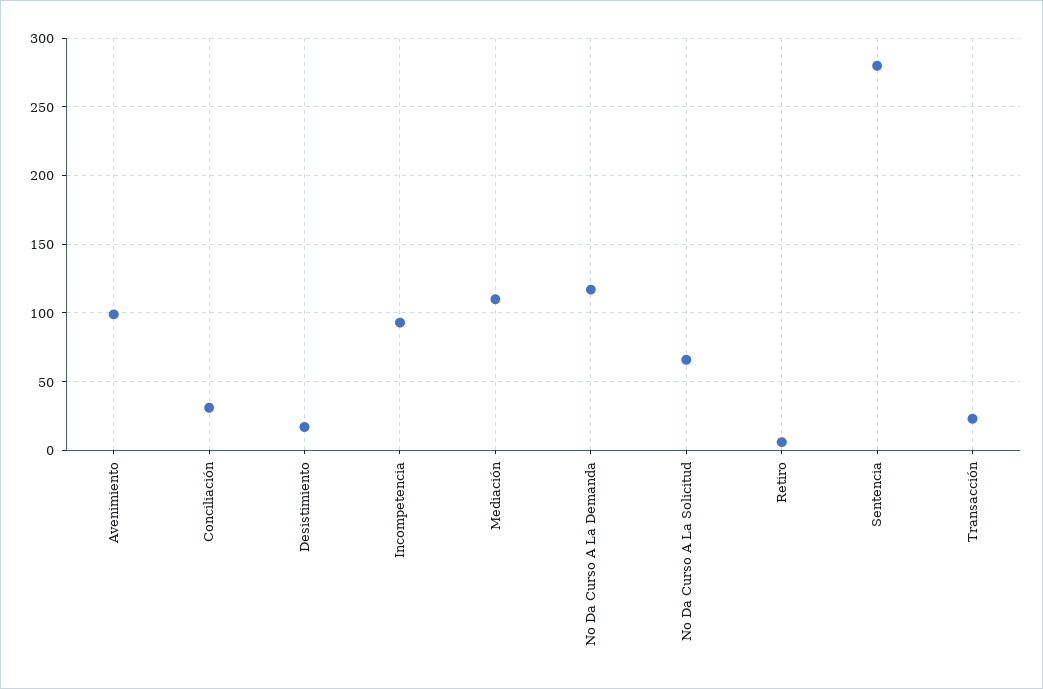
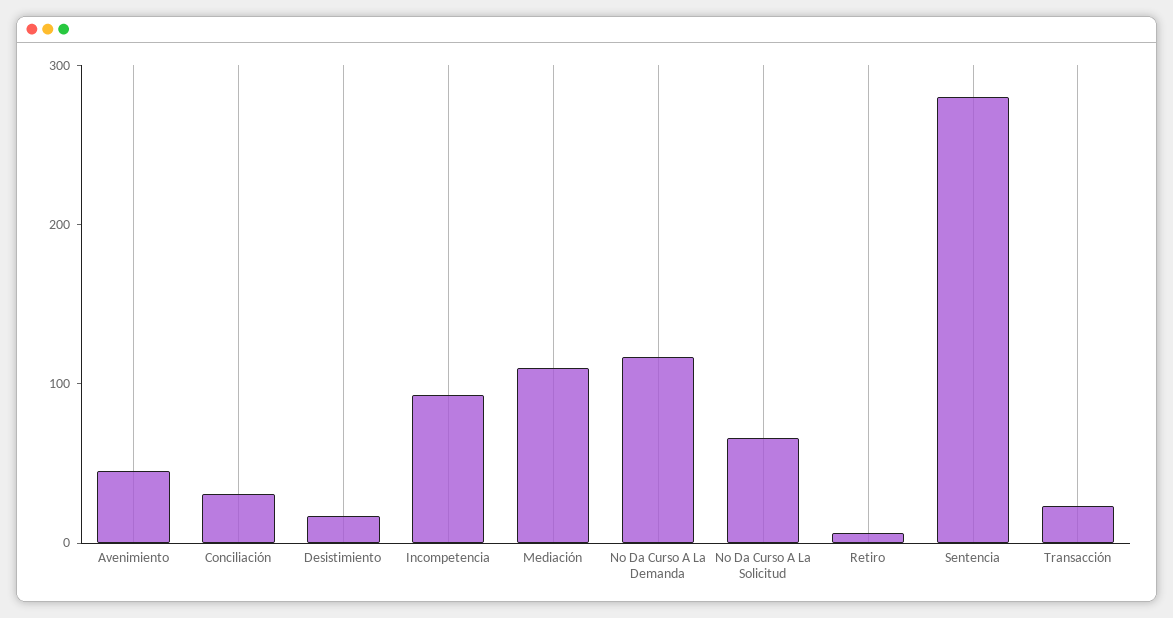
Avenimiento: 100 -> 40

